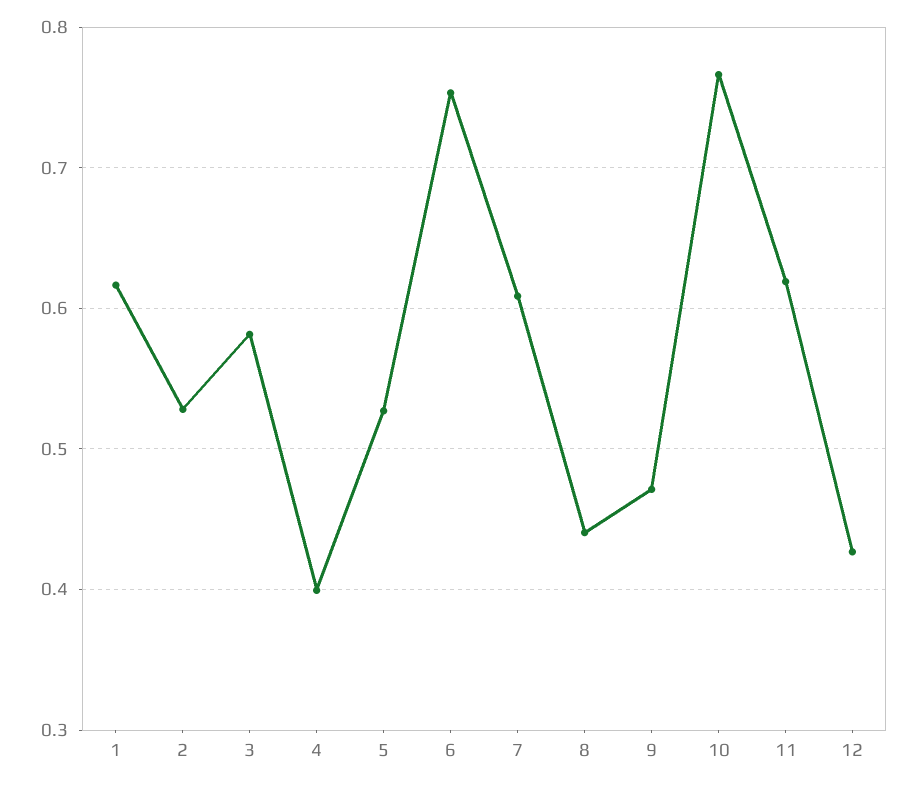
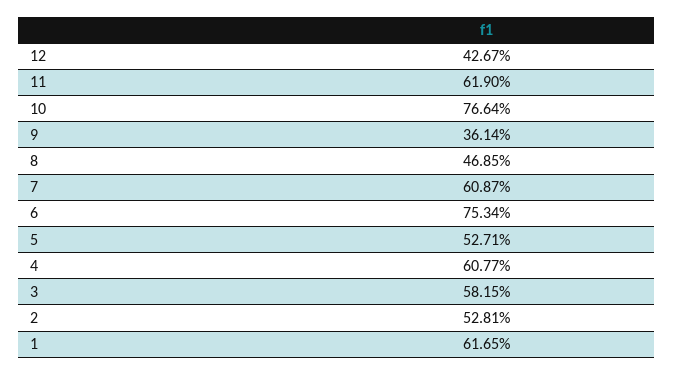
4: 0.4 -> 0.6077
8: 0.44 -> 0.4685
9: 0.47 -> 0.3614

